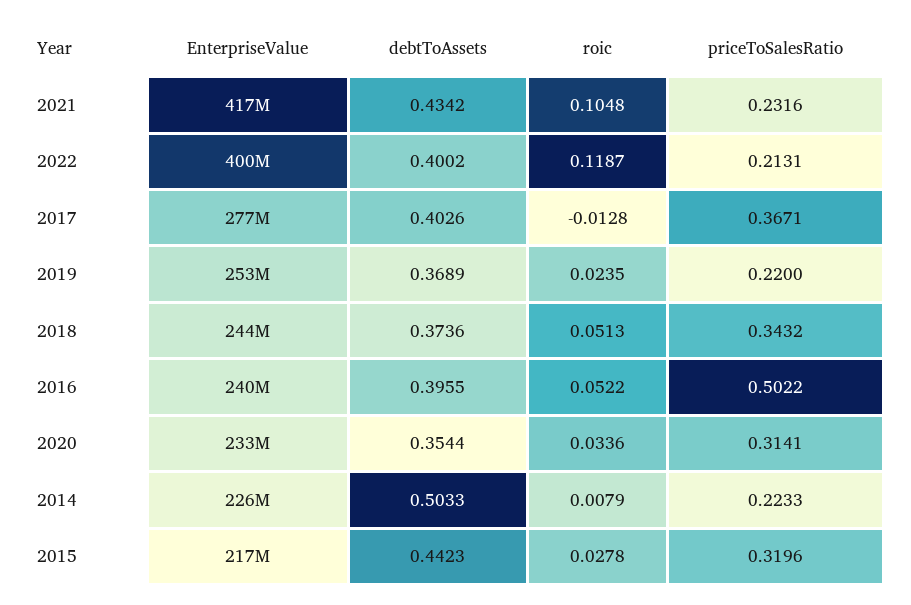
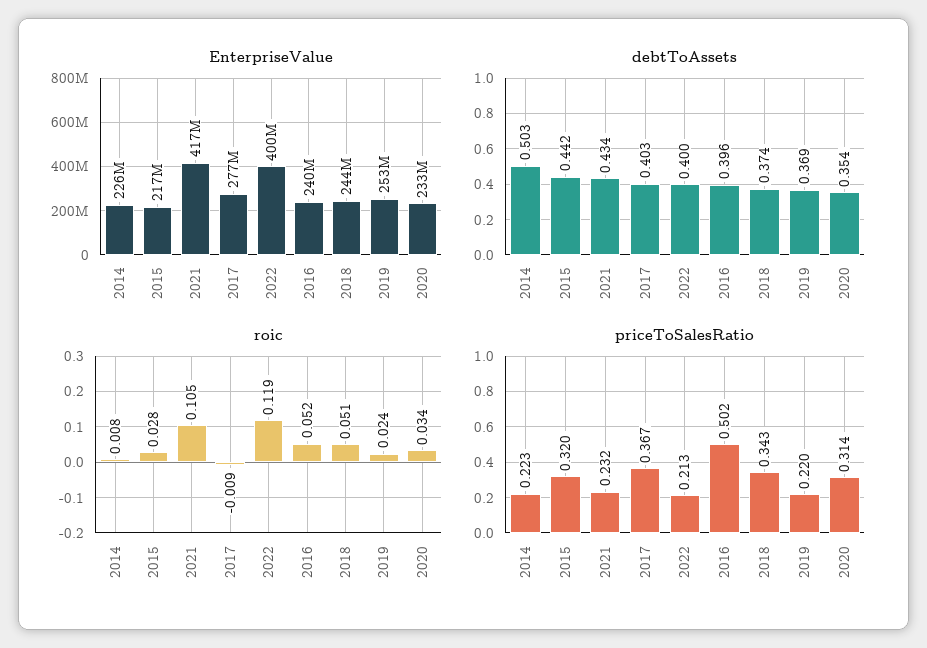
roic, 2017: -0.0128 -> -0.009

